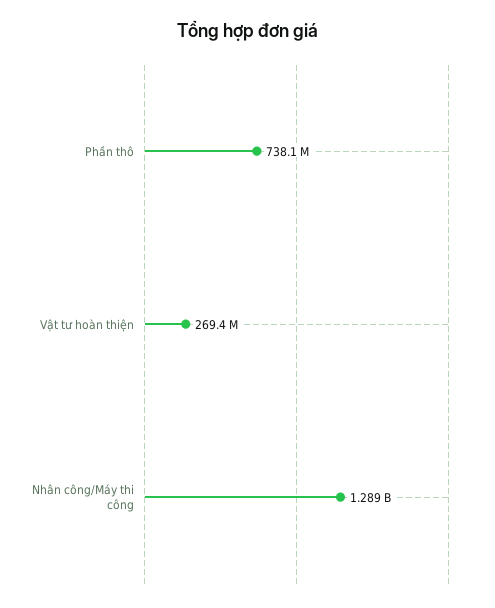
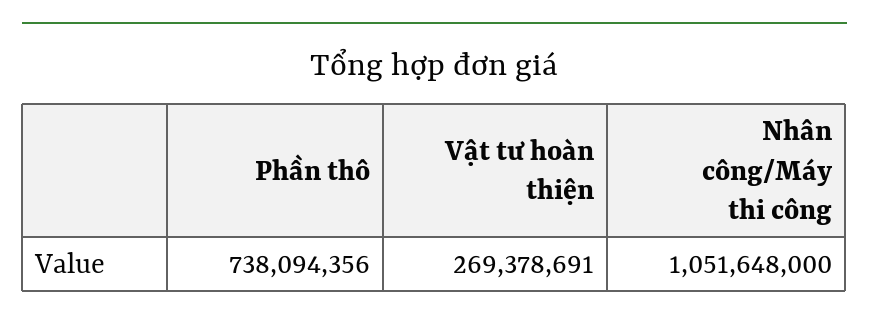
Nhân công/Máy thi công: 1289000000 -> 1051648000

